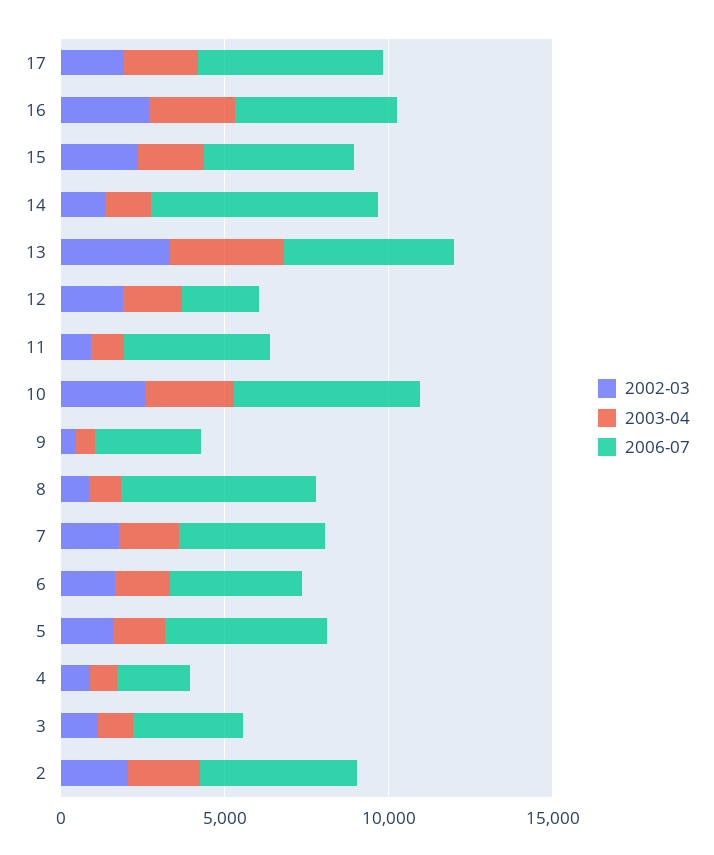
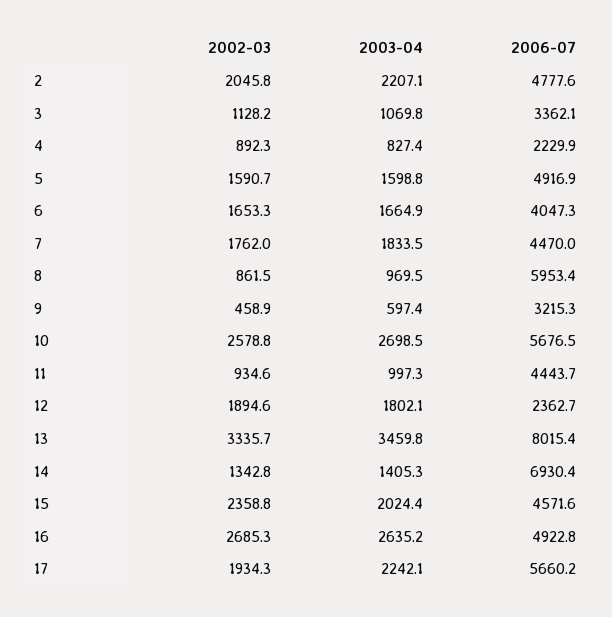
2006-07, 13: 5000 -> 8015.4

